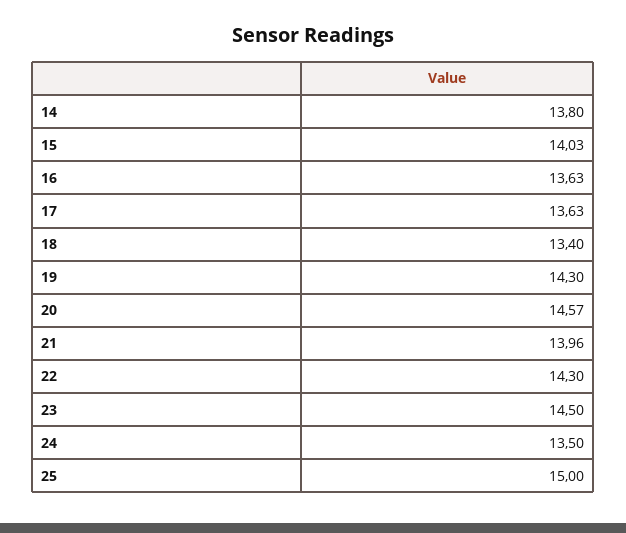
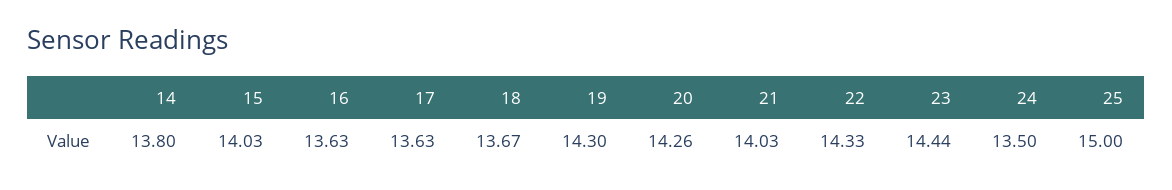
18: 13.4 -> 13.67
20: 14.57 -> 14.26
21: 13.96 -> 14.03
22: 14.3 -> 14.33
23: 14.5 -> 14.44

